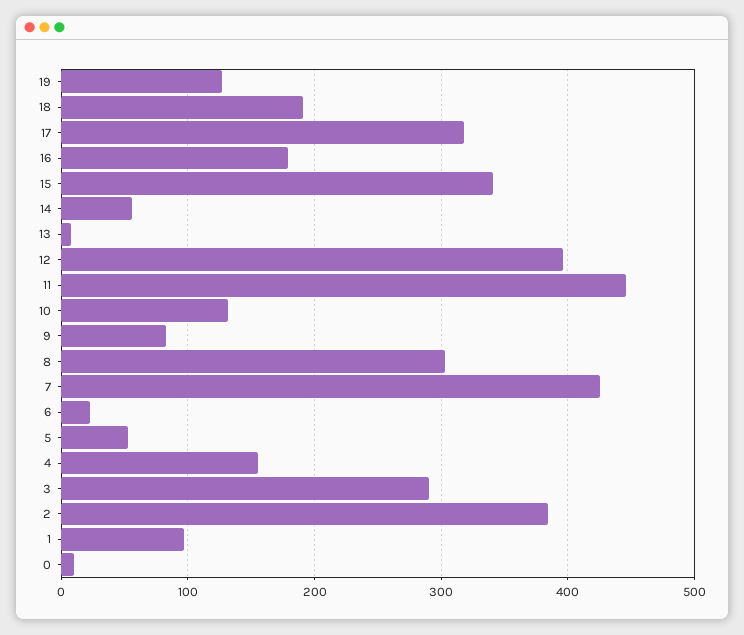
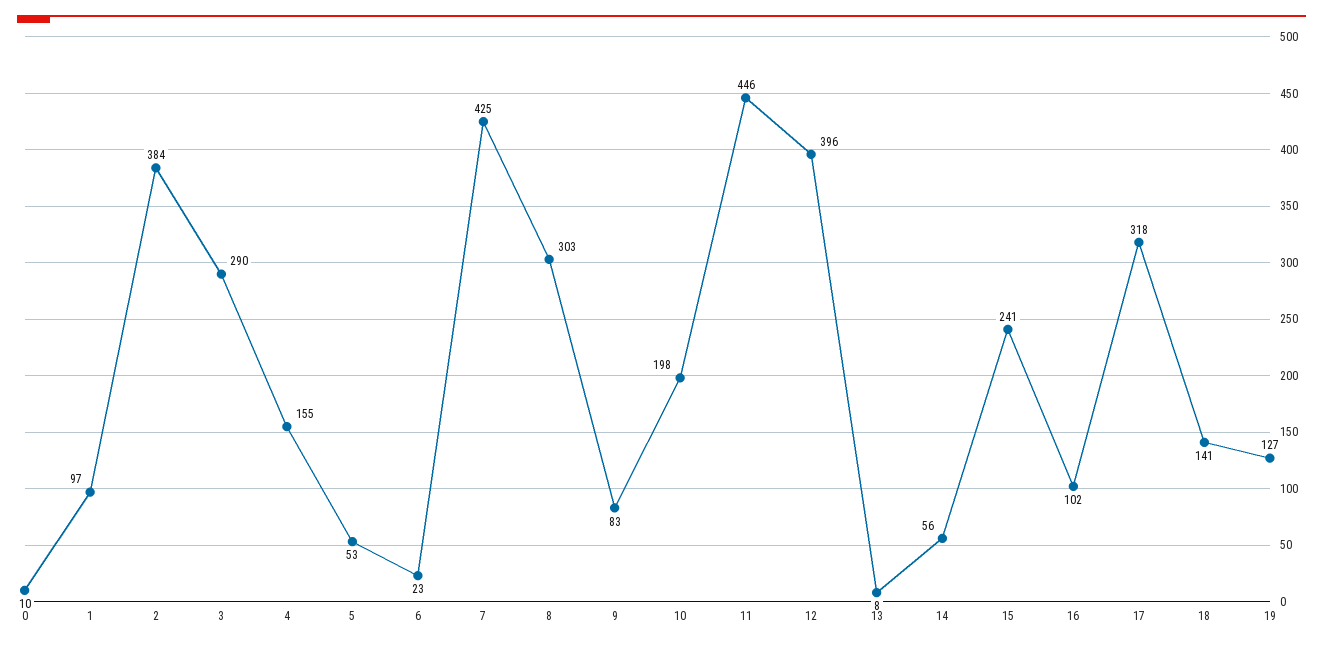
18: 190 -> 141
16: 180 -> 102
15: 340 -> 241
10: 130 -> 198

